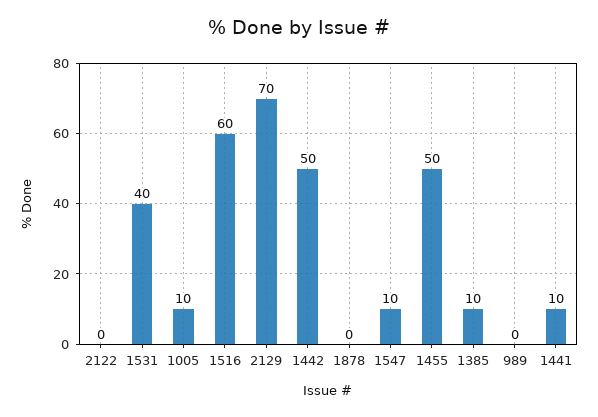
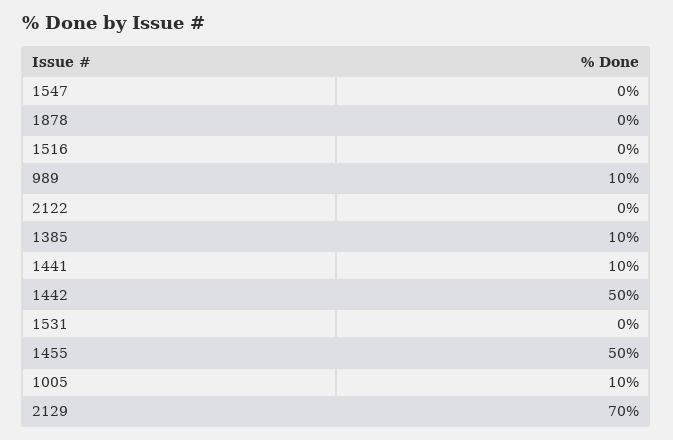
1531: 40 -> 0
1516: 60 -> 0
1547: 10 -> 0
989: 0 -> 10

